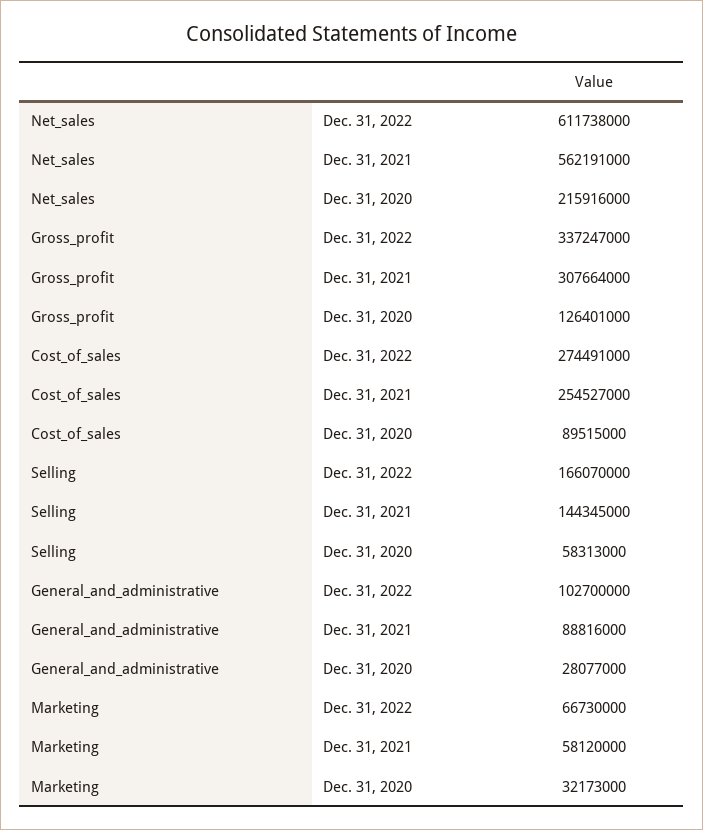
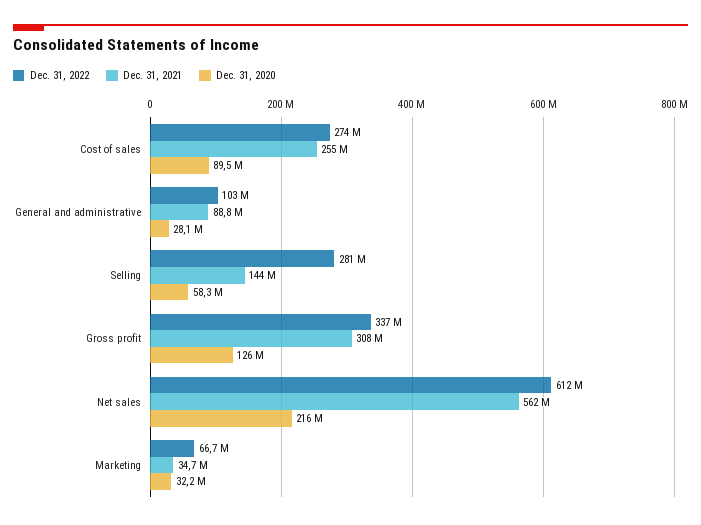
Dec. 31, 2022, Selling: 166070000 -> 281000000
Dec. 31, 2021, Marketing: 58120000 -> 34700000

